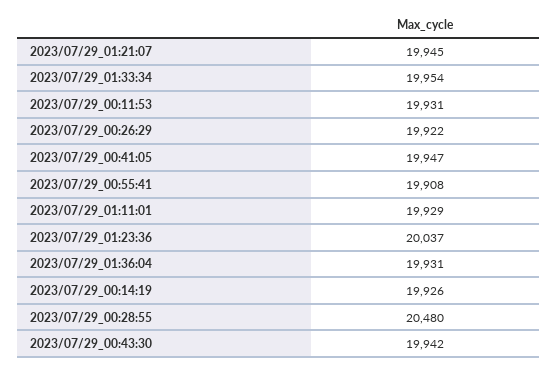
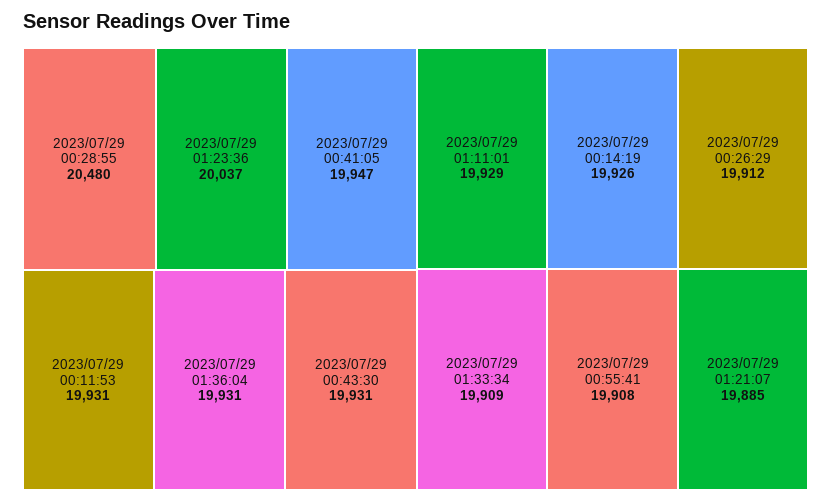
2023/07/29_01:21:07: 19945 -> 19885
2023/07/29_01:33:34: 19954 -> 19909
2023/07/29_00:26:29: 19922 -> 19912
2023/07/29_00:43:30: 19942 -> 19931

